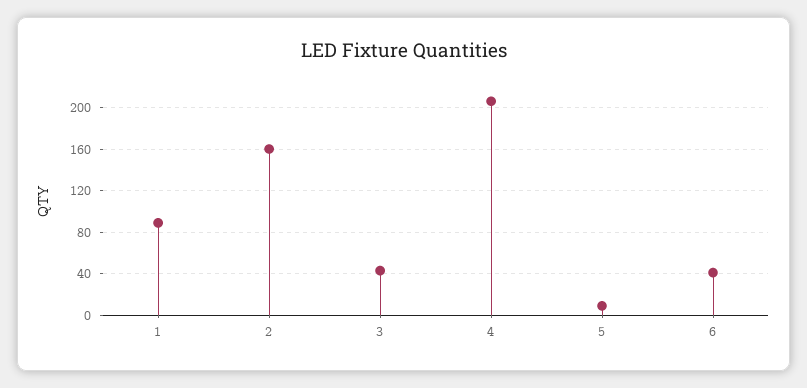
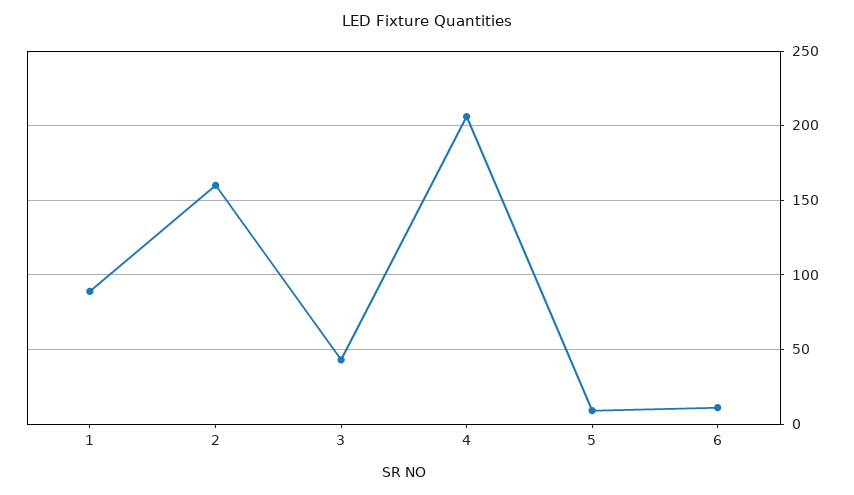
6: 40 -> 10

